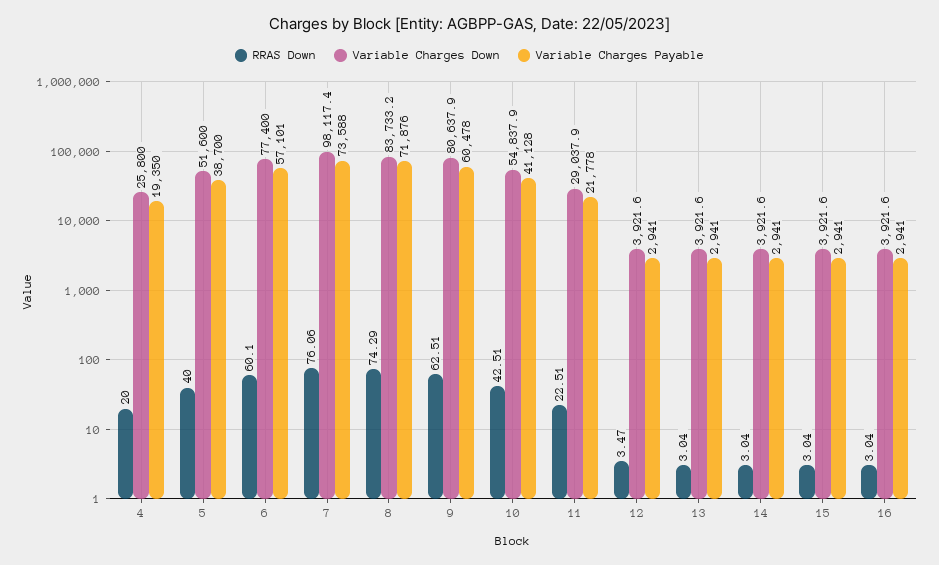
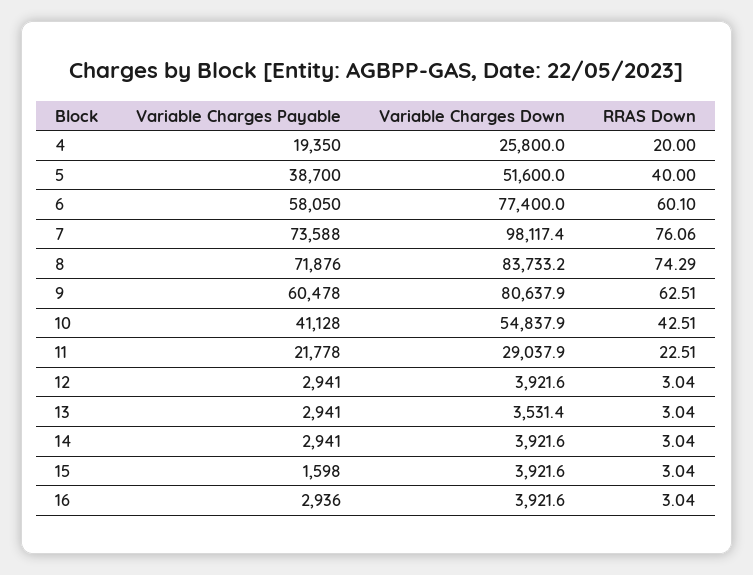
Variable Charges Payable, 6: 57101 -> 58050
RRAS Down, 12: 3.47 -> 3.04
Variable Charges Down, 13: 3921.6 -> 3531.4
Variable Charges Payable, 15: 2941 -> 1598
Variable Charges Payable, 16: 2941 -> 2936

